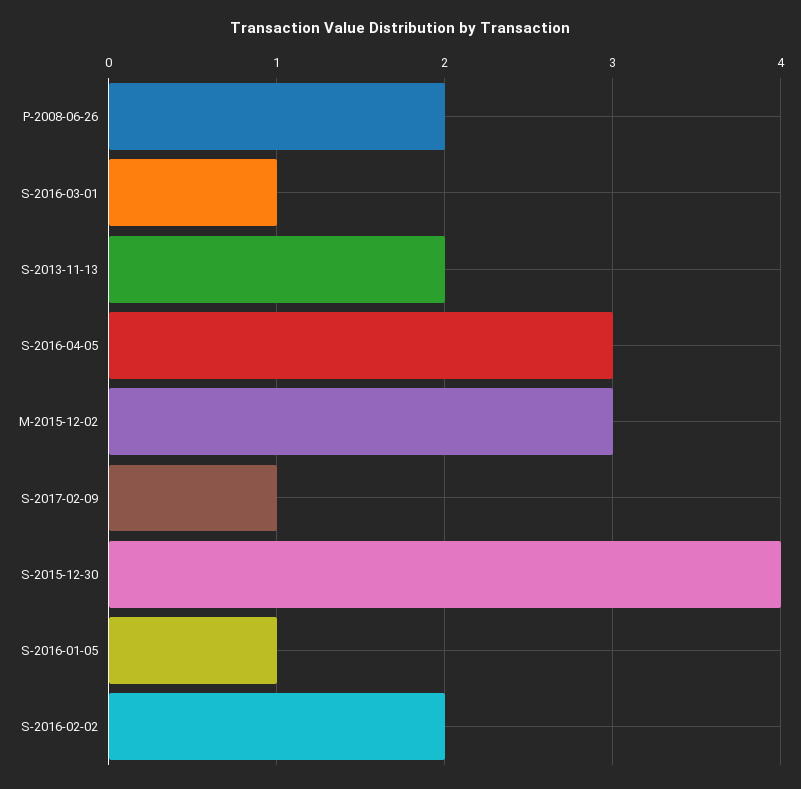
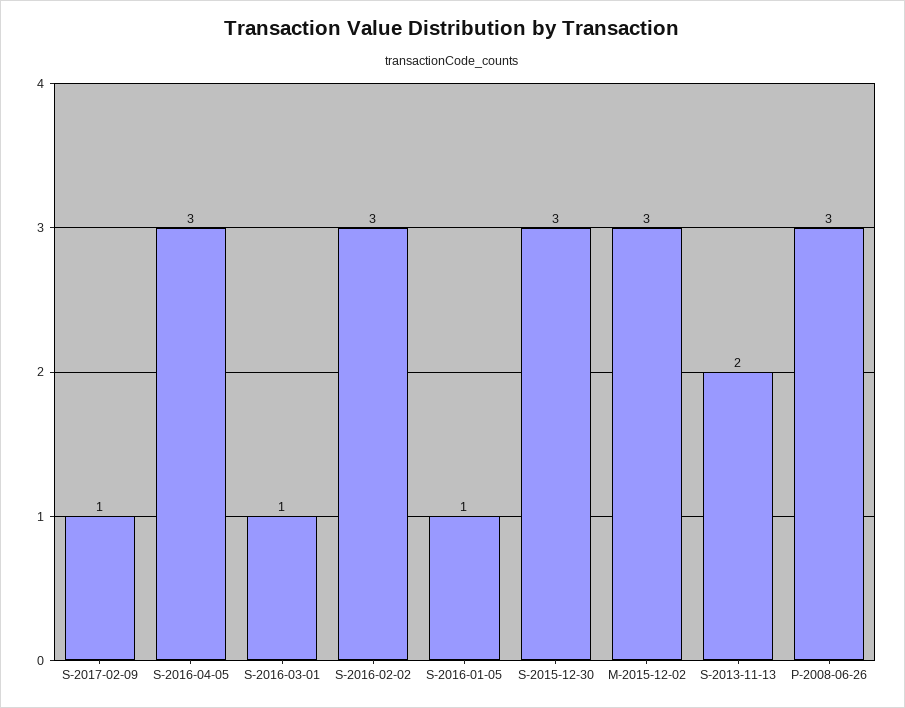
P-2008-06-26: 2 -> 3
S-2015-12-30: 4 -> 3
S-2016-02-02: 2 -> 3

